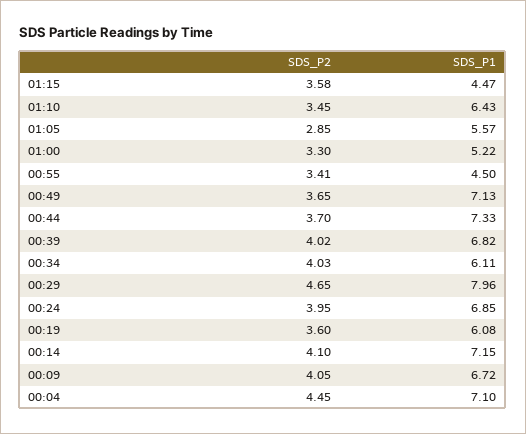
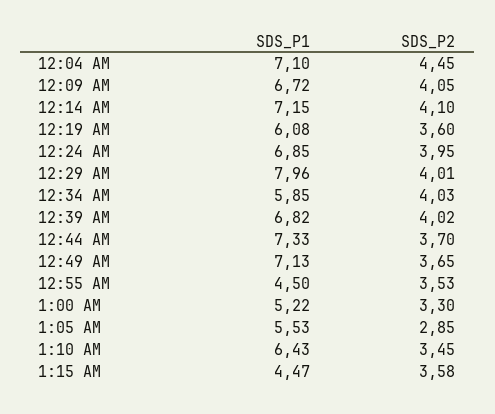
SDS_P1, 01:05: 5.57 -> 5.53
SDS_P2, 00:55: 3.41 -> 3.53
SDS_P1, 00:34: 6.11 -> 5.85
SDS_P2, 00:29: 4.65 -> 4.01

